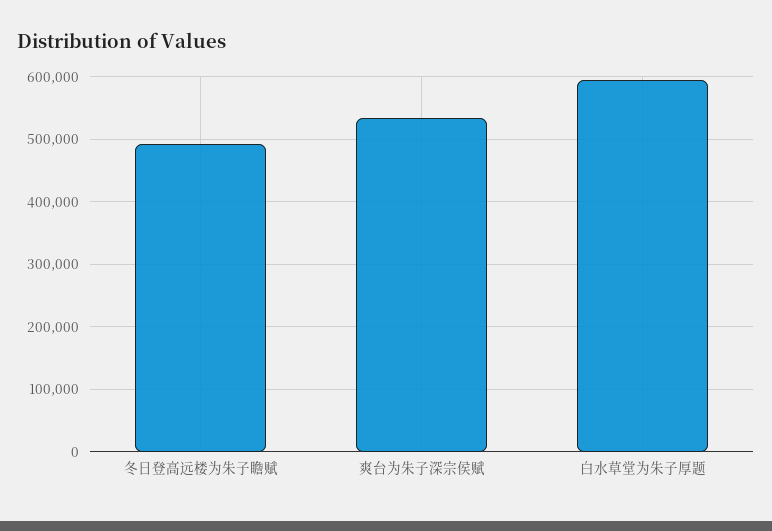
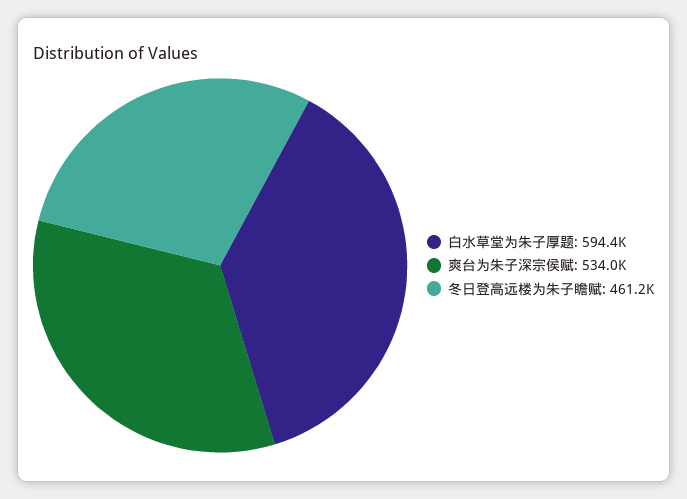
冬日登高远楼为朱子瞻赋: 490000 -> 461200

